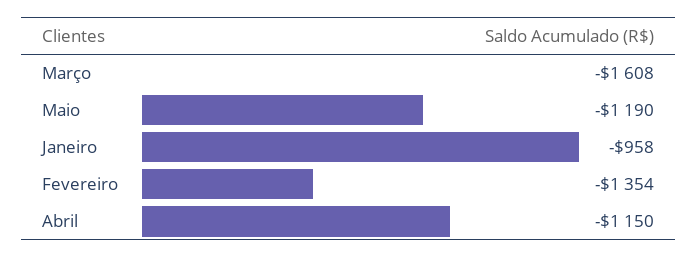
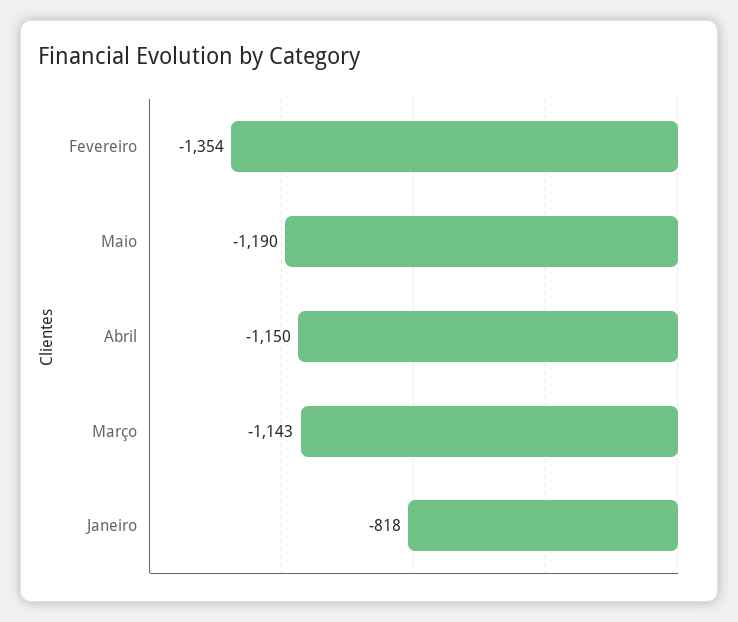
Março: -1608 -> -1143
Janeiro: -958 -> -818

